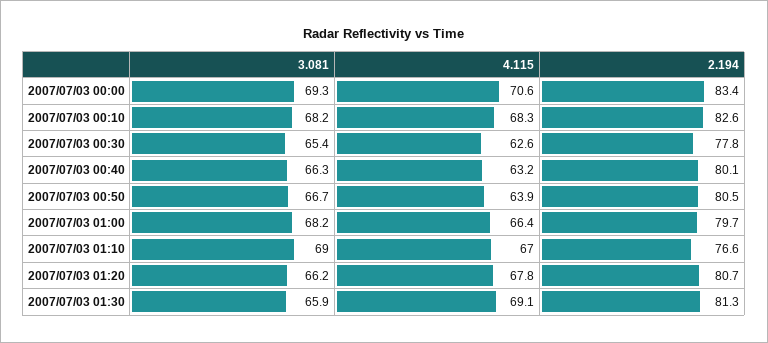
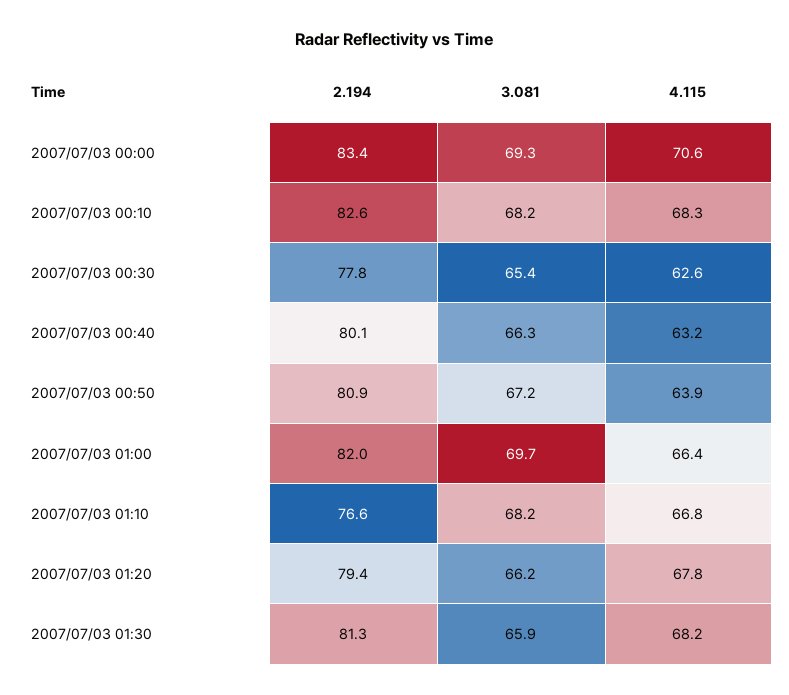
3.081, 2007/07/03 00:50: 66.7 -> 67.2
2.194, 2007/07/03 00:50: 80.5 -> 80.9
3.081, 2007/07/03 01:00: 68.2 -> 69.7
2.194, 2007/07/03 01:00: 79.7 -> 82
3.081, 2007/07/03 01:10: 69 -> 68.2
4.115, 2007/07/03 01:10: 67 -> 66.8
2.194, 2007/07/03 01:20: 80.7 -> 79.4
4.115, 2007/07/03 01:30: 69.1 -> 68.2

